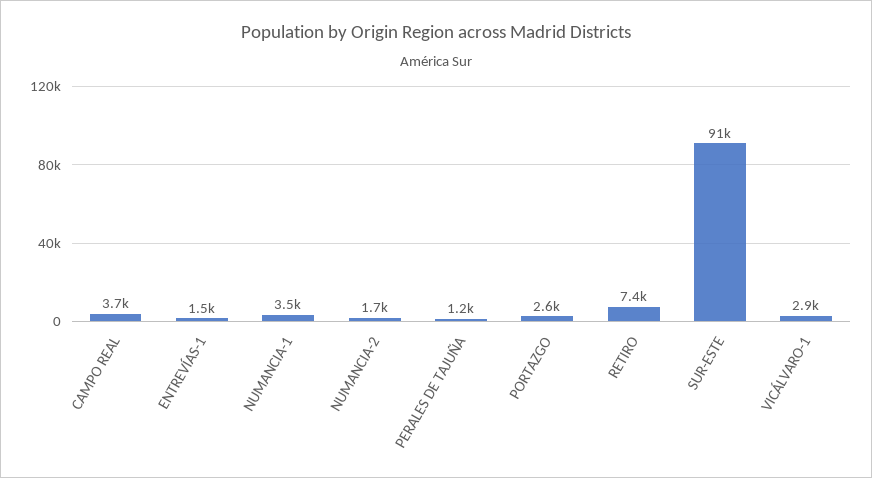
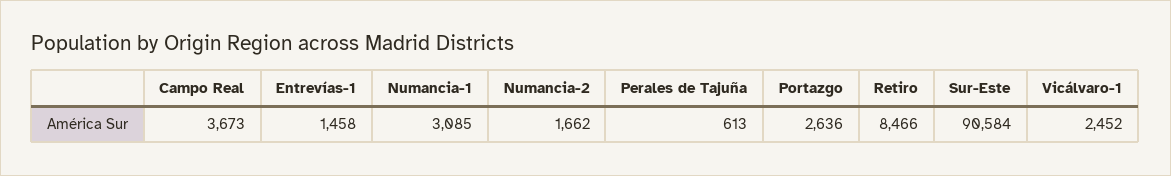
NUMANCIA-1: 3500 -> 3085
PERALES DE TAJUÑA: 1200 -> 613
RETIRO: 7400 -> 8466
VICÁLVARO-1: 2900 -> 2452

